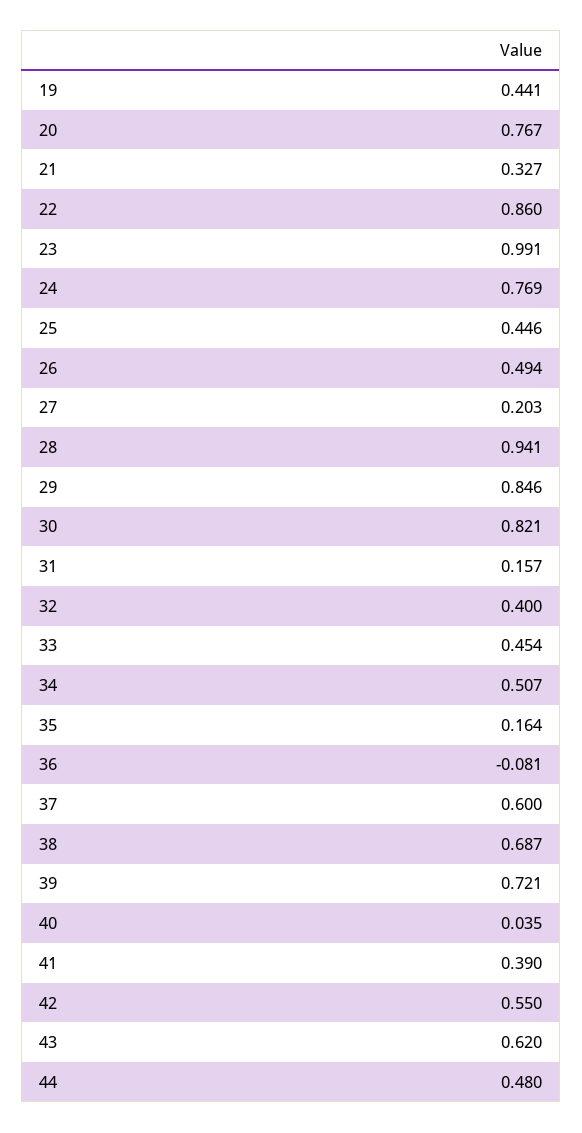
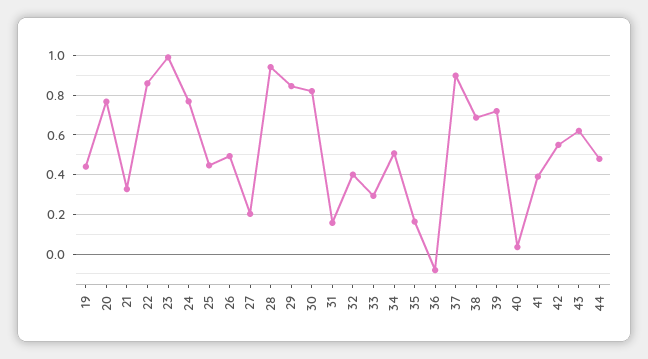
33: 0.454 -> 0.3
37: 0.6 -> 0.9

